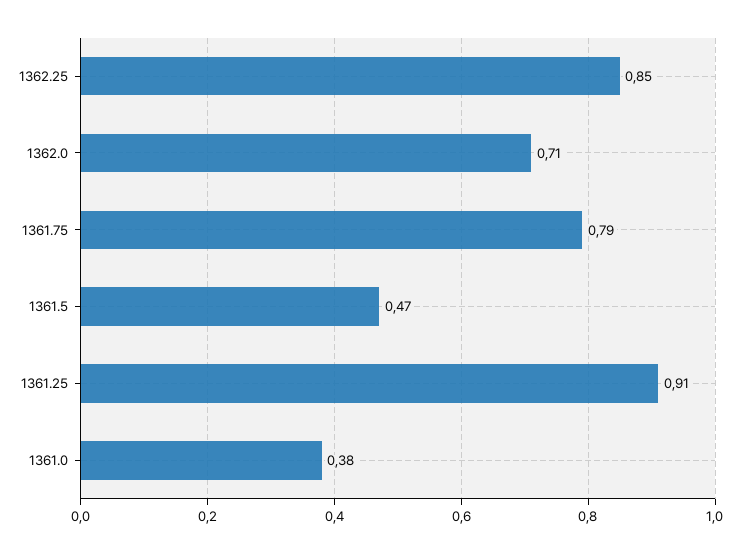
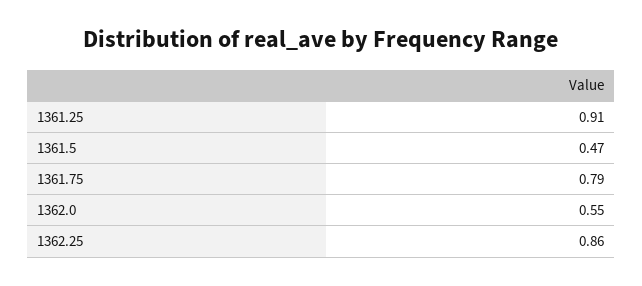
1362.25: 0.85 -> 0.86
1362.0: 0.71 -> 0.55
1361.0: 0.38 -> none

